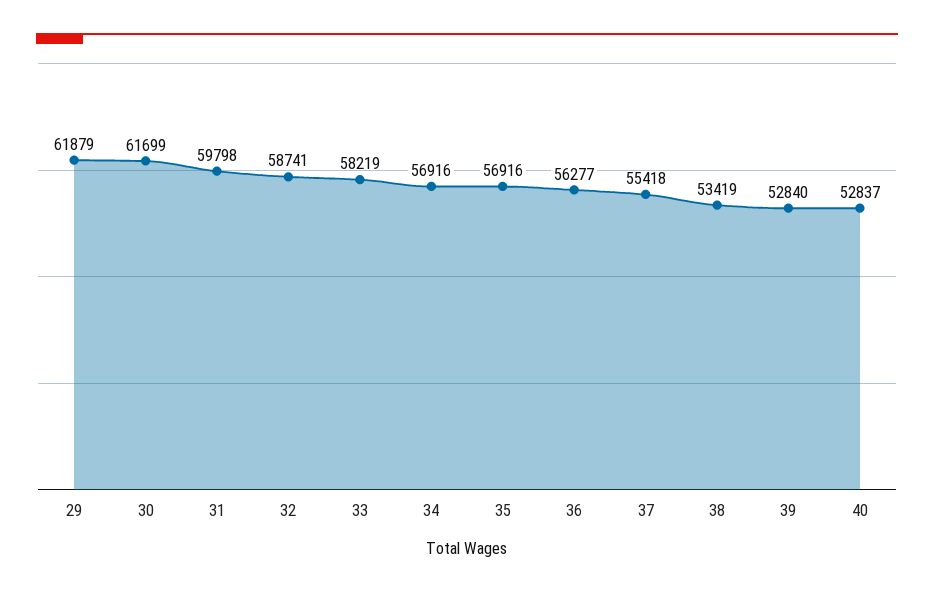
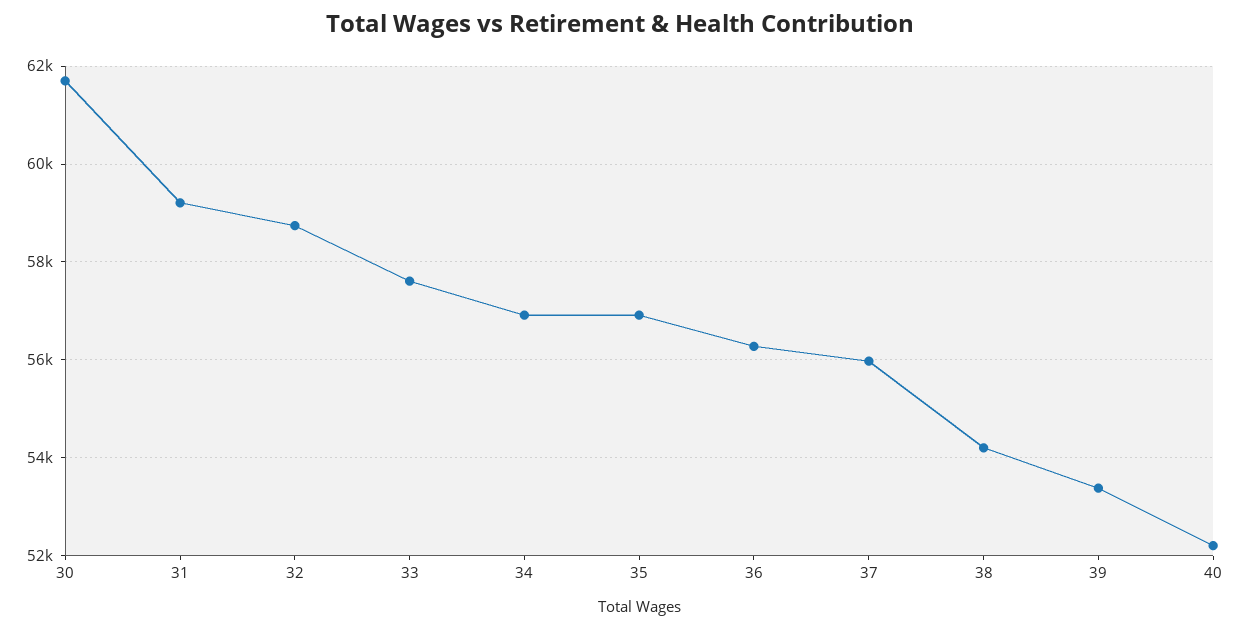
29: 61879 -> none
31: 59798 -> 59200
33: 58219 -> 57600
37: 55418 -> 56000
38: 53419 -> 54200
39: 52840 -> 53400
40: 52837 -> 52200

